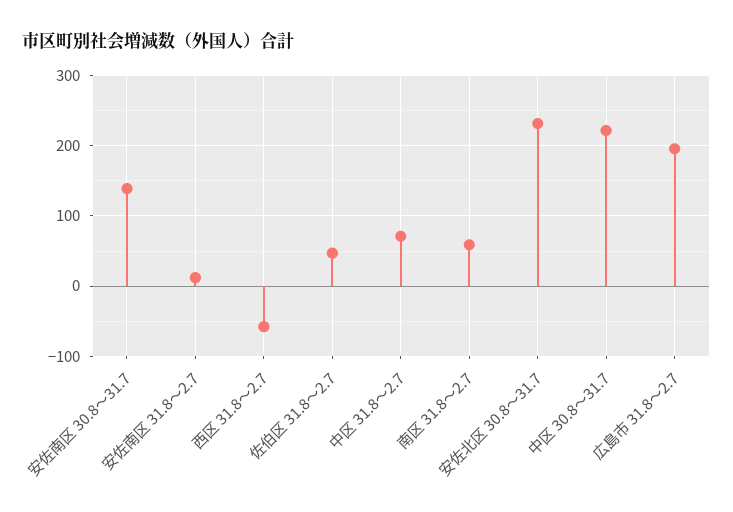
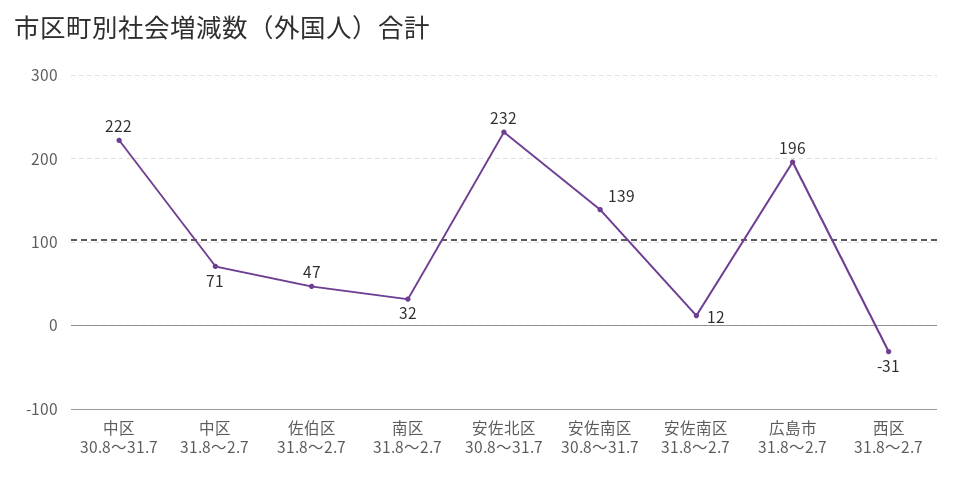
西区 31.8～2.7: -60 -> -31
南区 31.8～2.7: 60 -> 32

